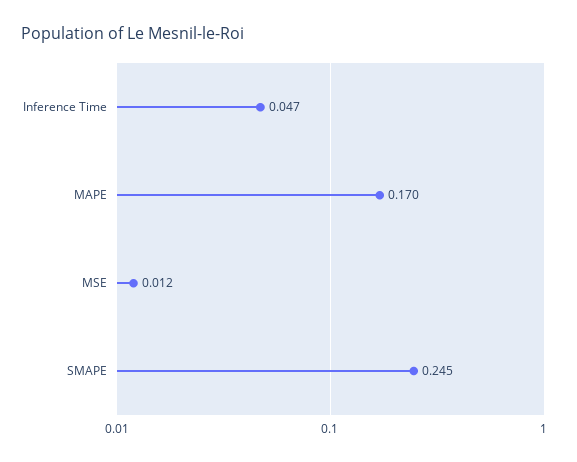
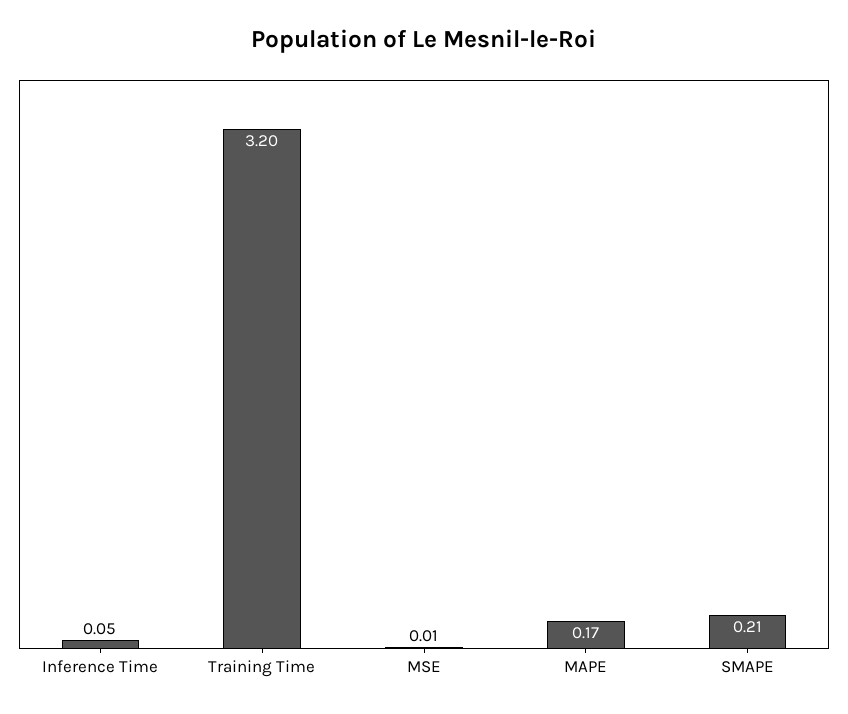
SMAPE: 0.245 -> 0.21
Training Time: none -> 3.2

